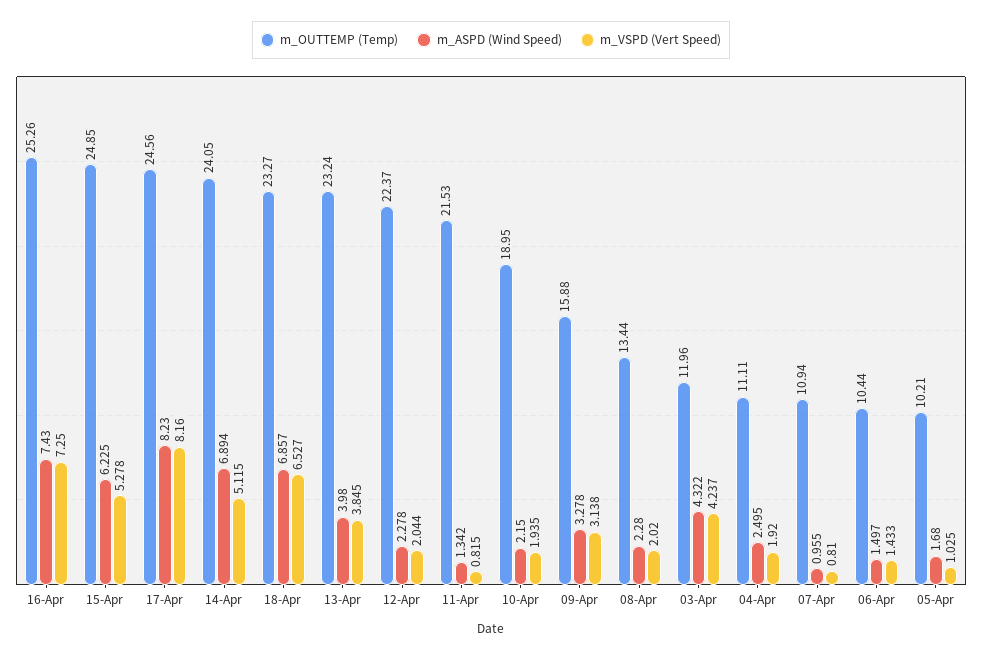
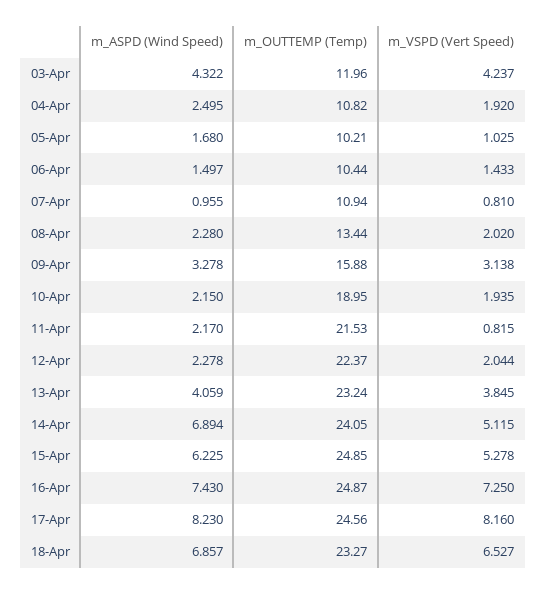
m_OUTTEMP (Temp), 16-Apr: 25.26 -> 24.87
m_ASPD (Wind Speed), 13-Apr: 3.98 -> 4.059
m_ASPD (Wind Speed), 11-Apr: 1.342 -> 2.17
m_OUTTEMP (Temp), 04-Apr: 11.11 -> 10.82

